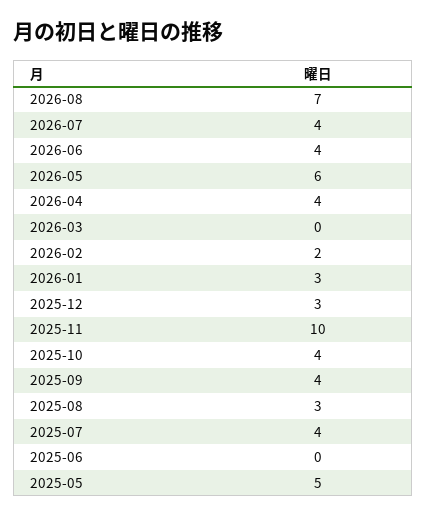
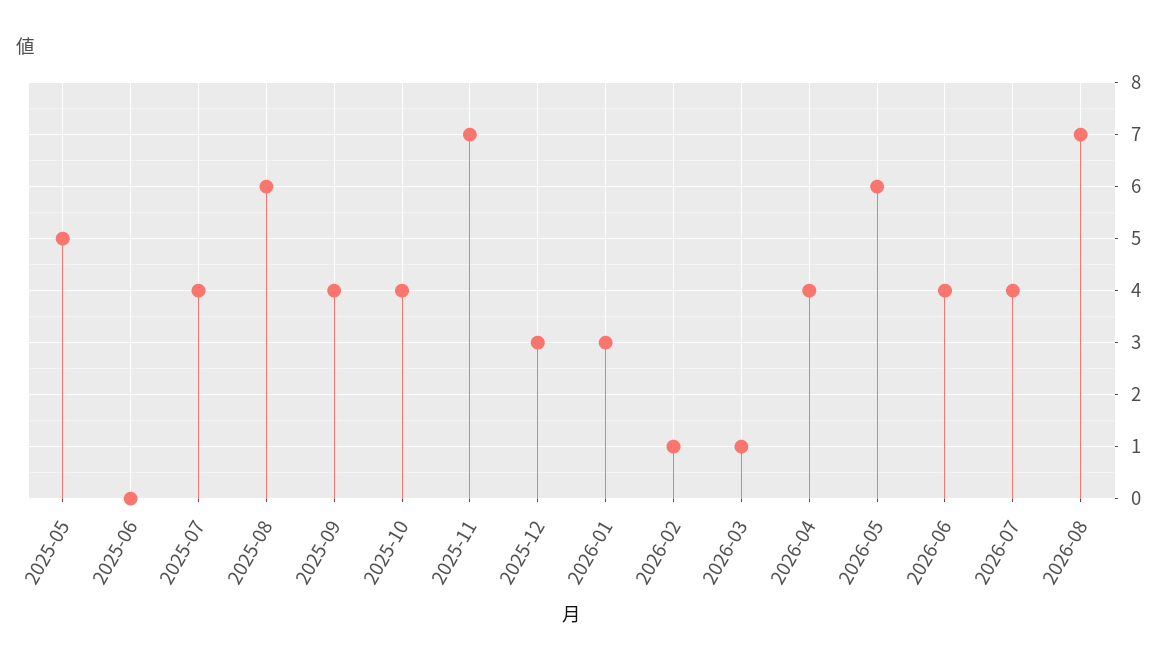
2026-03: 0 -> 1
2026-02: 2 -> 1
2025-11: 10 -> 7
2025-08: 3 -> 6

